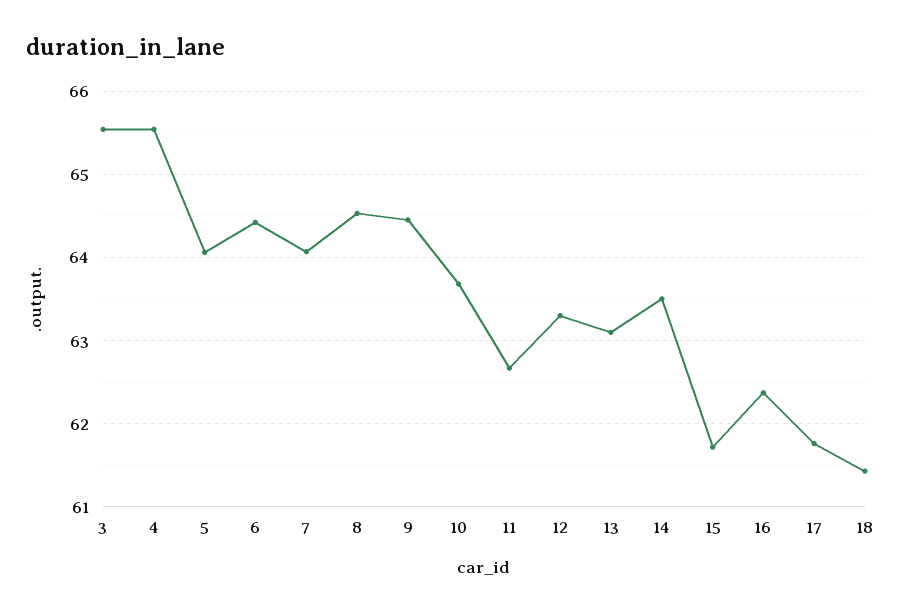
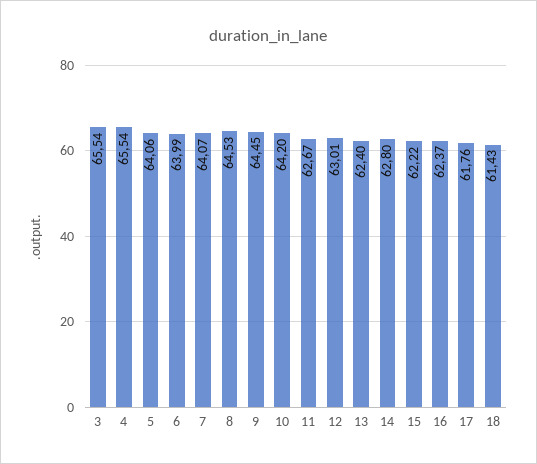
6: 64.4 -> 63.99
10: 63.7 -> 64.2
12: 63.3 -> 63.01
13: 63.1 -> 62.4
14: 63.5 -> 62.8
15: 61.7 -> 62.22

